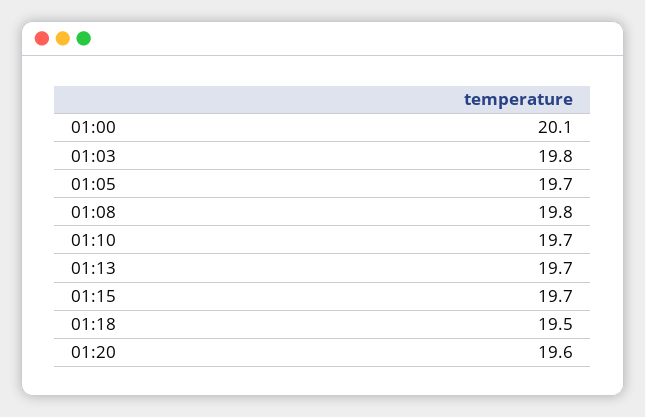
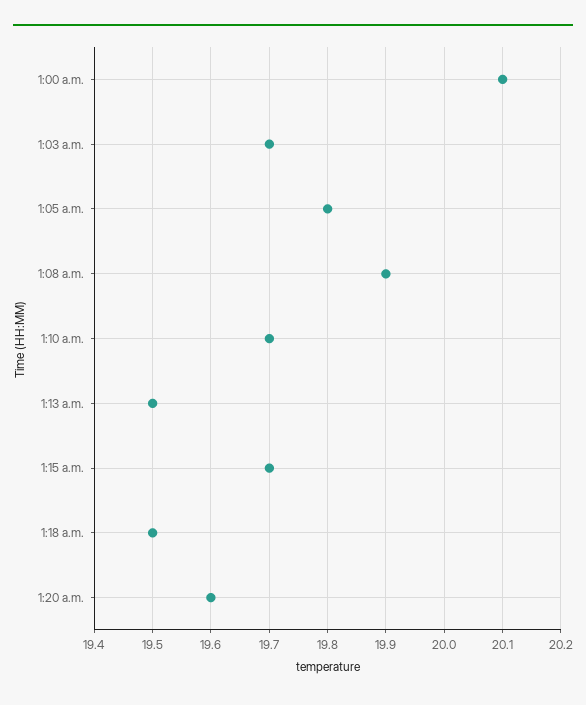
01:03: 19.8 -> 19.7
01:05: 19.7 -> 19.8
01:08: 19.8 -> 19.9
01:13: 19.7 -> 19.5

